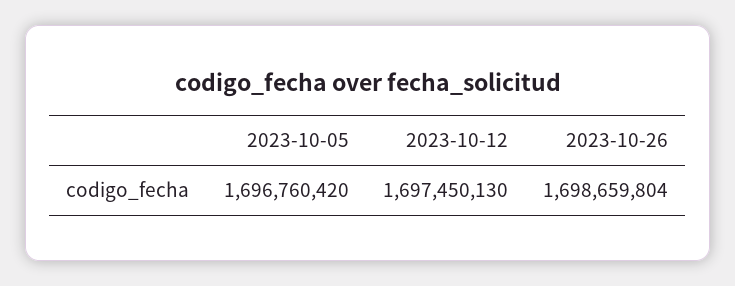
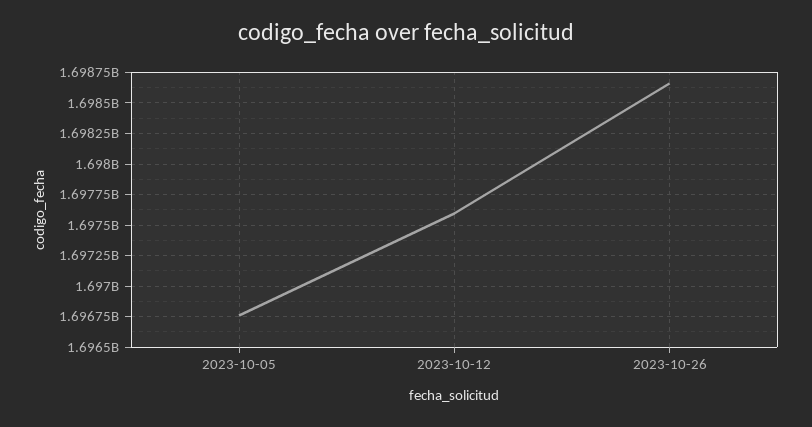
2023-10-12: 1697450130 -> 1697600000

